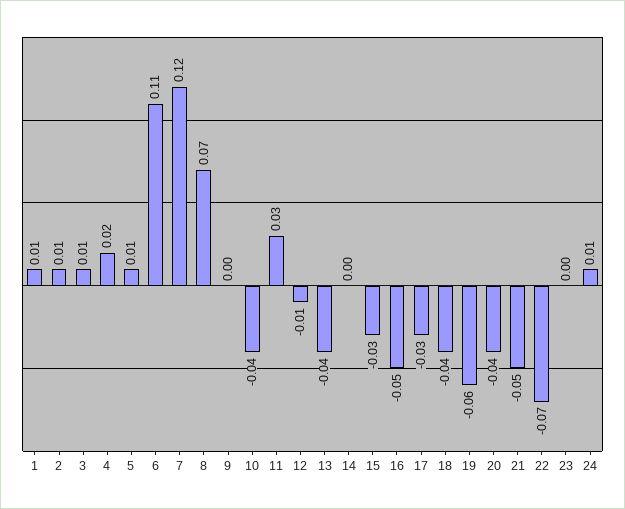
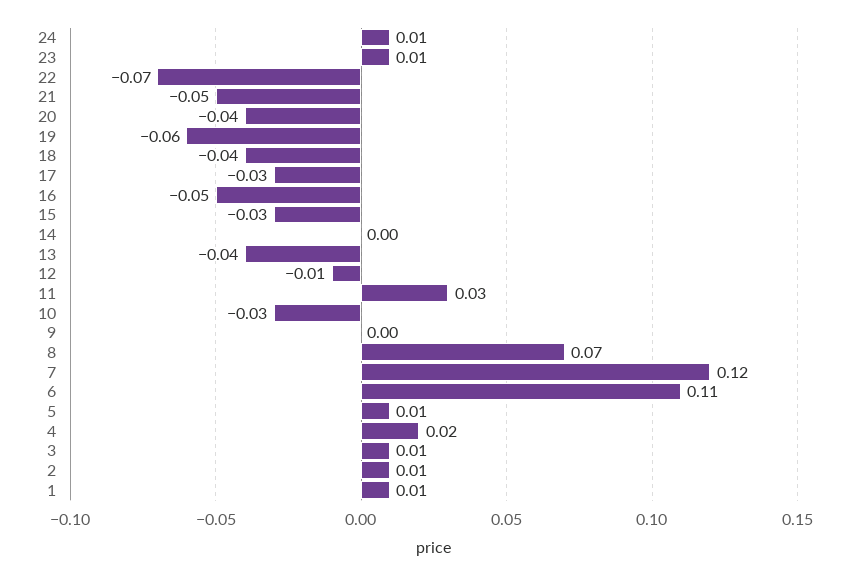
10: -0.04 -> -0.03
23: 0 -> 0.01

